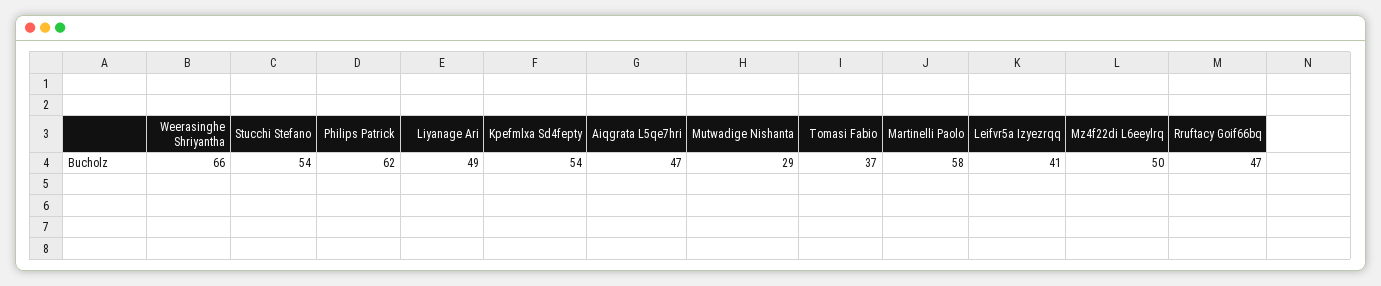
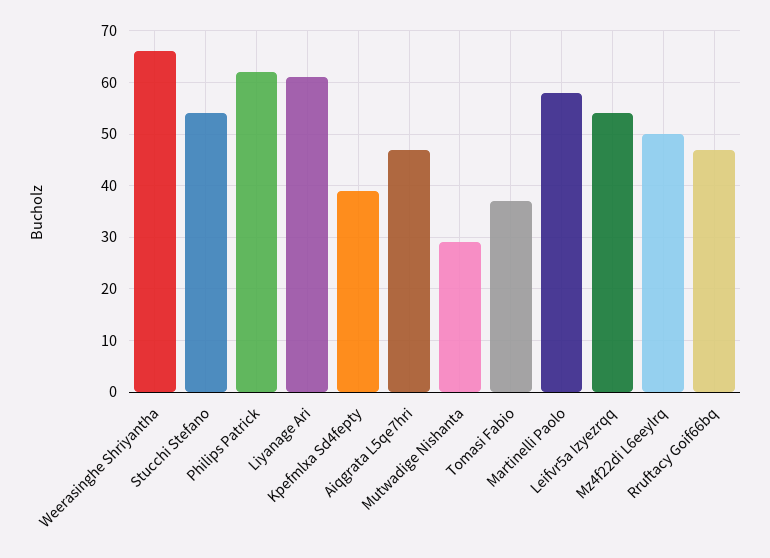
Liyanage Ari: 49 -> 60
Kpefmlxa Sd4fepty: 54 -> 40
Leifvr5a Izyezrqq: 41 -> 55

